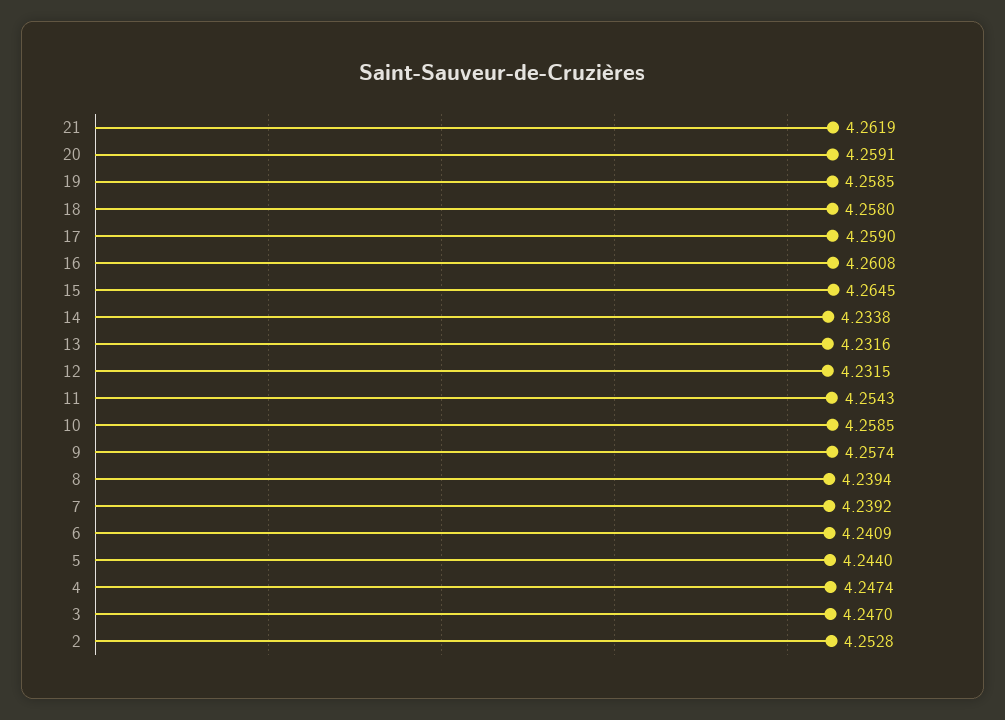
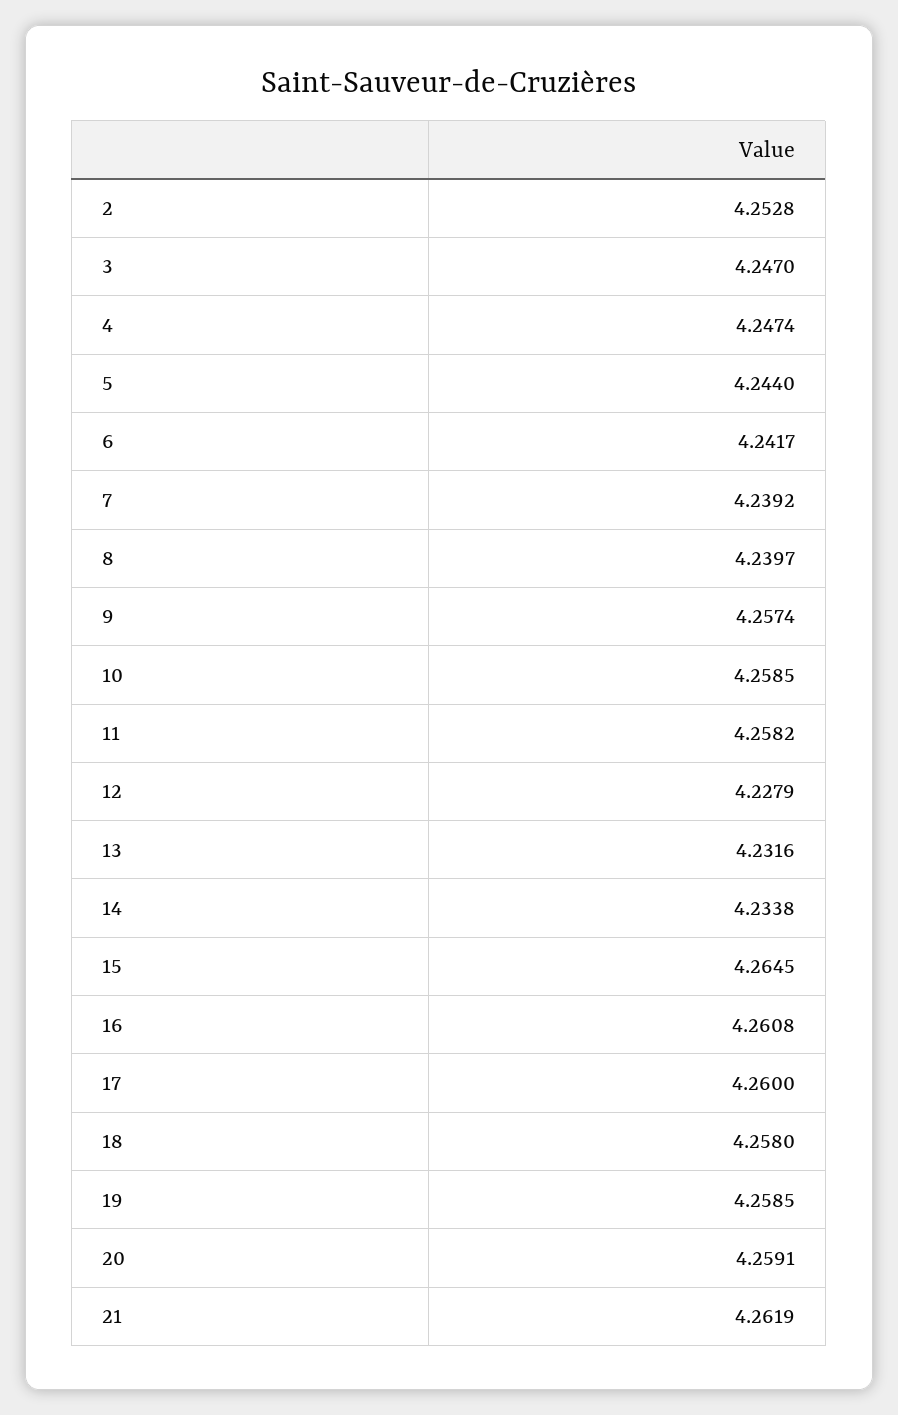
17: 4.259 -> 4.26
12: 4.2315 -> 4.2279
11: 4.2543 -> 4.2582
8: 4.2394 -> 4.2397
6: 4.2409 -> 4.2417

